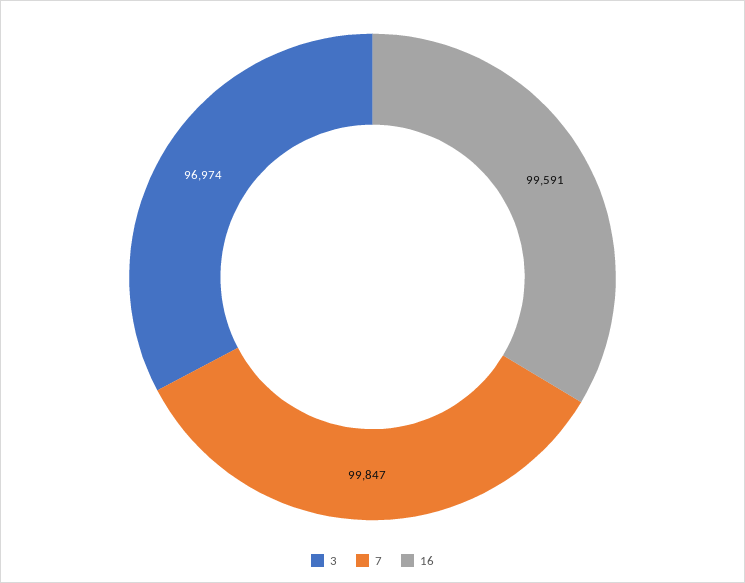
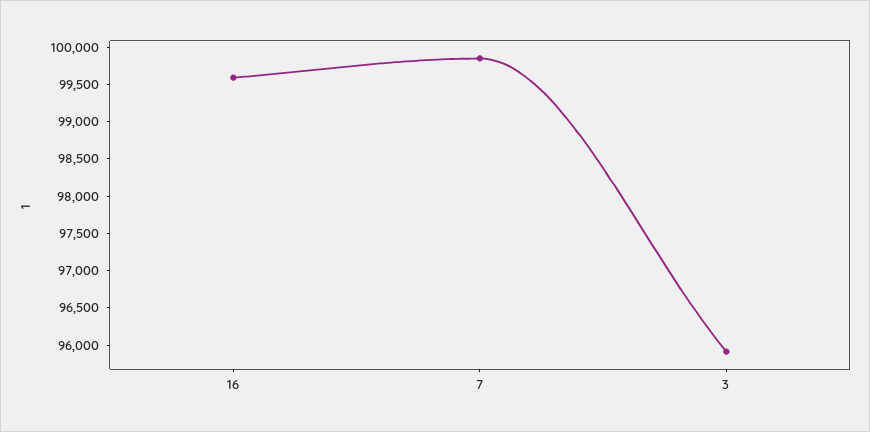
3: 96974 -> 96000

